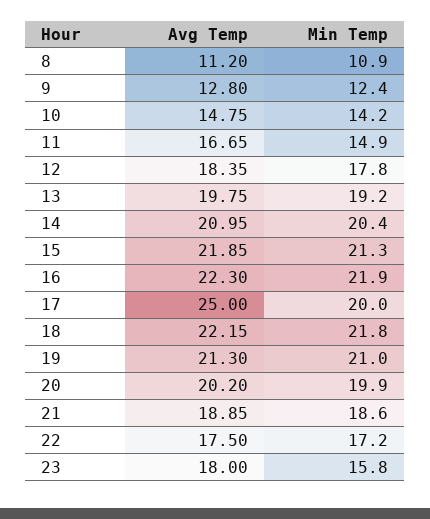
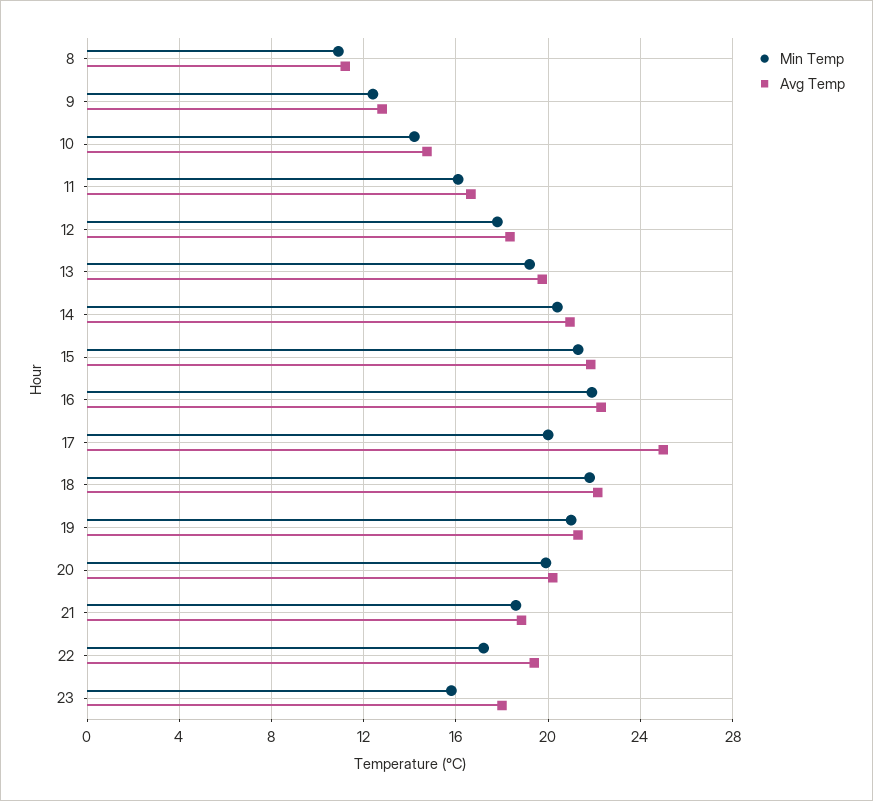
Min Temp, 11: 14.9 -> 16
Avg Temp, 22: 17.5 -> 19.5

